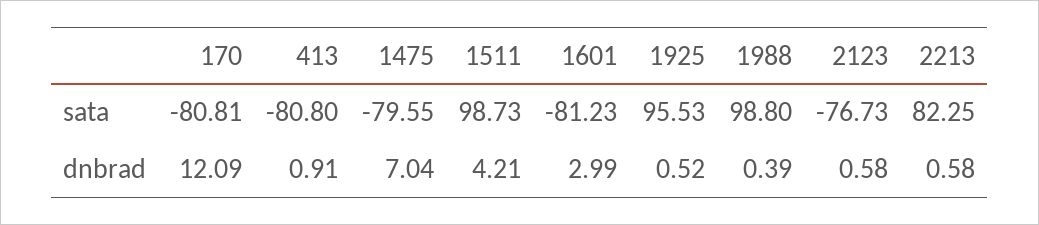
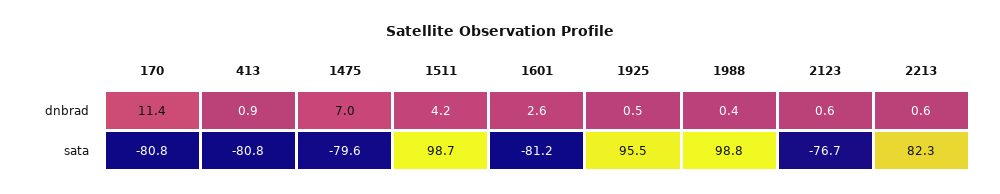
170, dnbrad: 12.09 -> 11.4
1601, dnbrad: 2.99 -> 2.6

